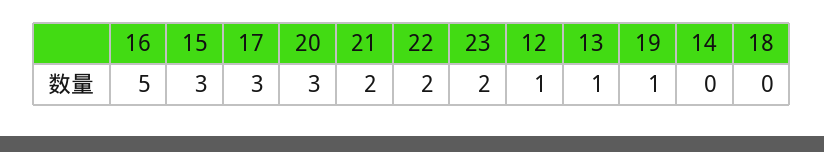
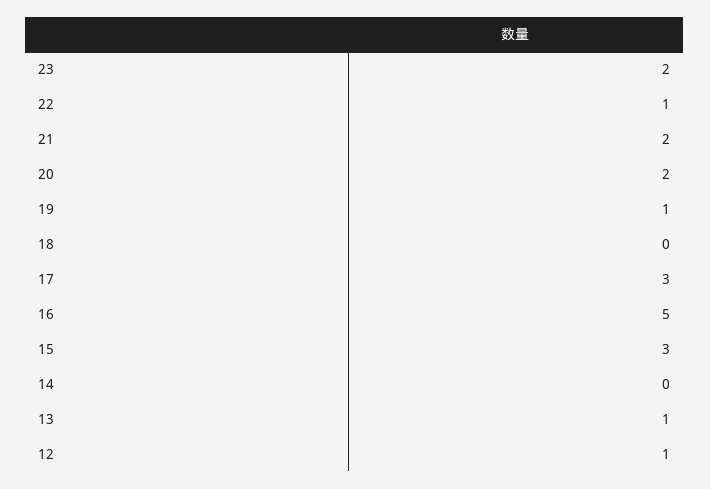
20: 3 -> 2
22: 2 -> 1

